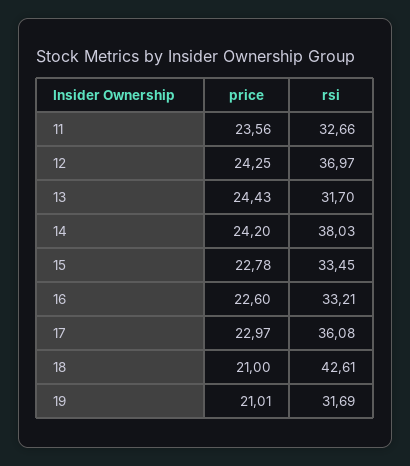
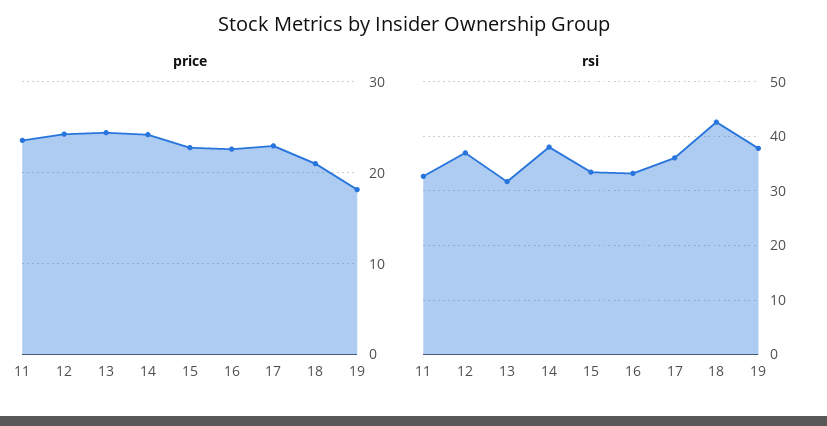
price, 19: 21.01 -> 18
rsi, 19: 31.69 -> 38

